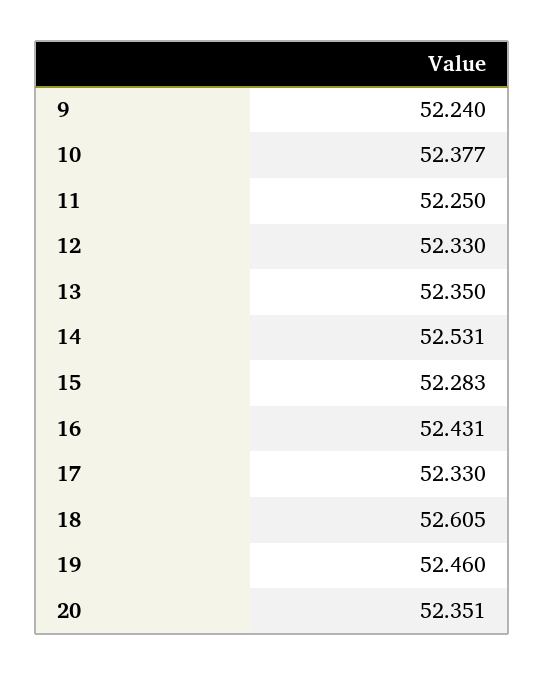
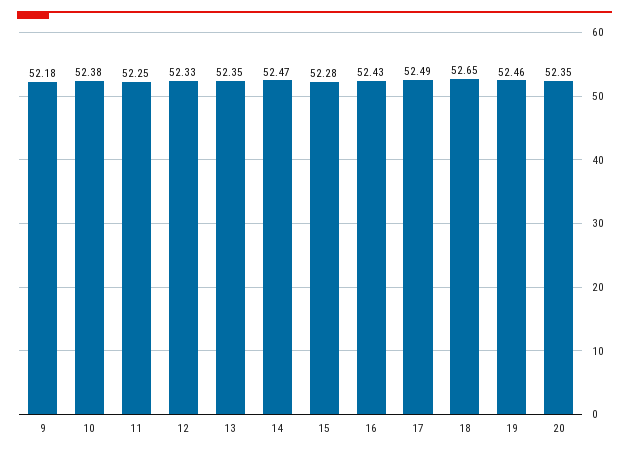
9: 52.24 -> 52.18
14: 52.531 -> 52.47
17: 52.33 -> 52.49
18: 52.605 -> 52.65

